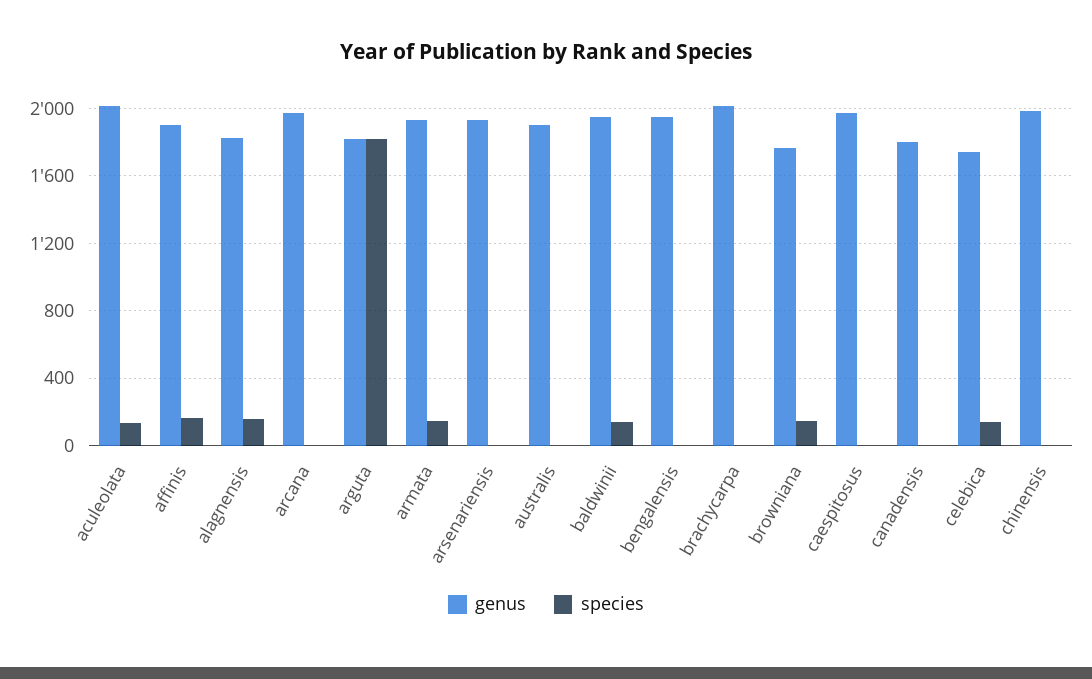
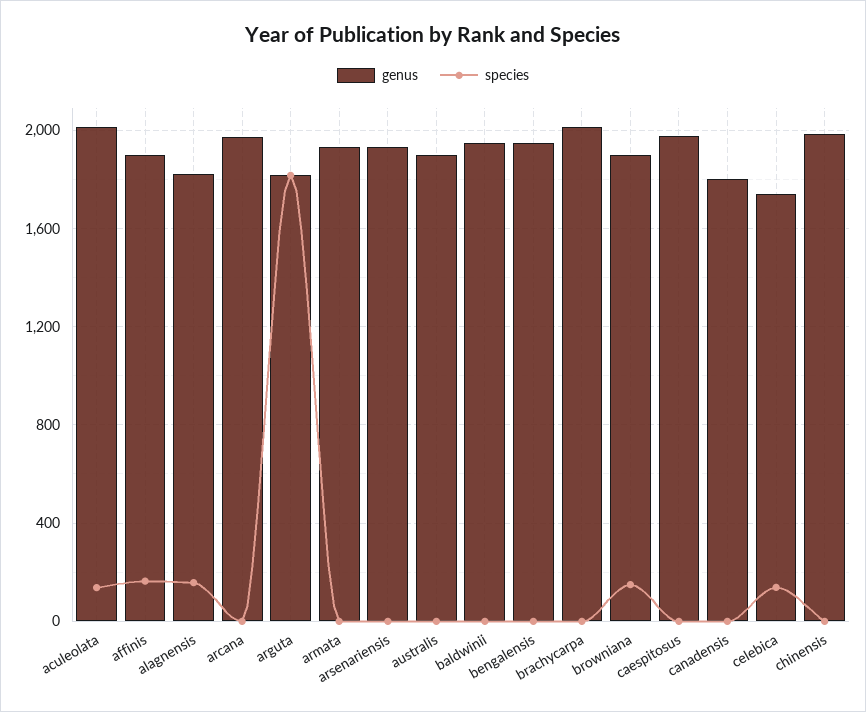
species, armata: 150 -> 0
species, baldwinii: 150 -> 0
genus, browniana: 1750 -> 1900

